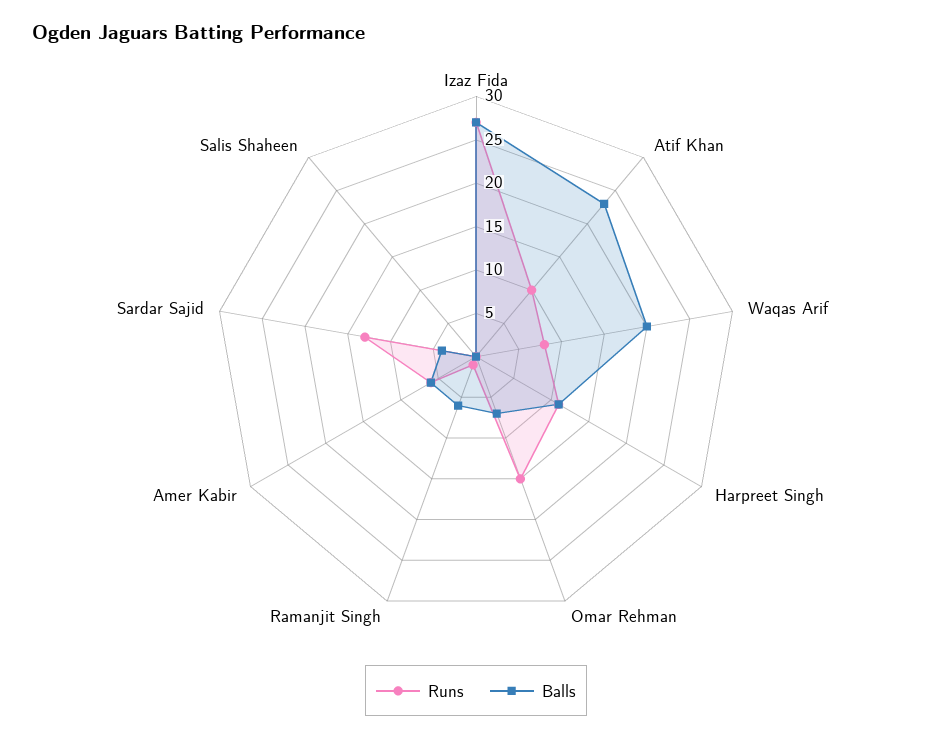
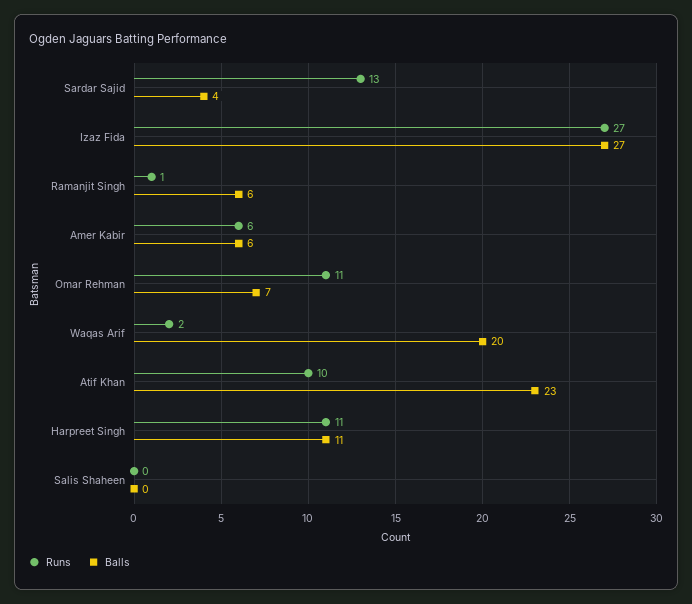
Runs, Waqas Arif: 8 -> 2
Runs, Omar Rehman: 15 -> 11

